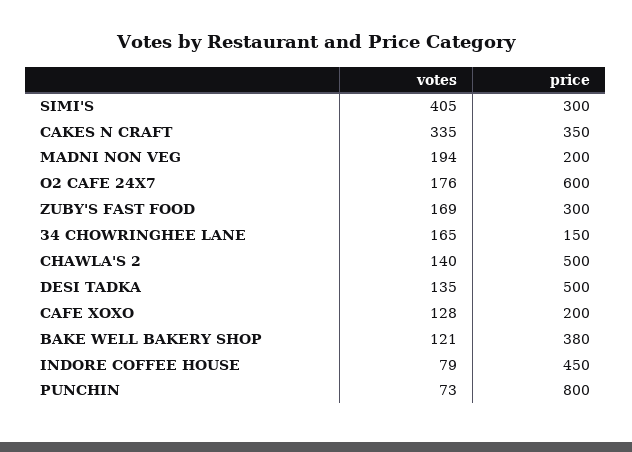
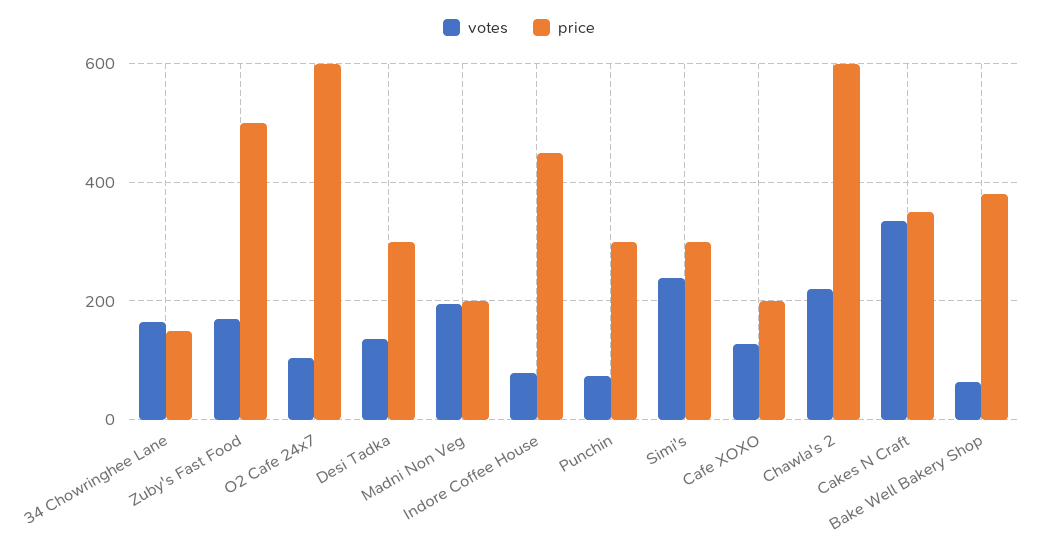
votes, SIMI'S: 405 -> 240
votes, O2 CAFE 24X7: 176 -> 100
price, ZUBY'S FAST FOOD: 300 -> 500
votes, CHAWLA'S 2: 140 -> 220
price, CHAWLA'S 2: 500 -> 600
price, DESI TADKA: 500 -> 300
votes, BAKE WELL BAKERY SHOP: 121 -> 60
price, PUNCHIN: 800 -> 300

